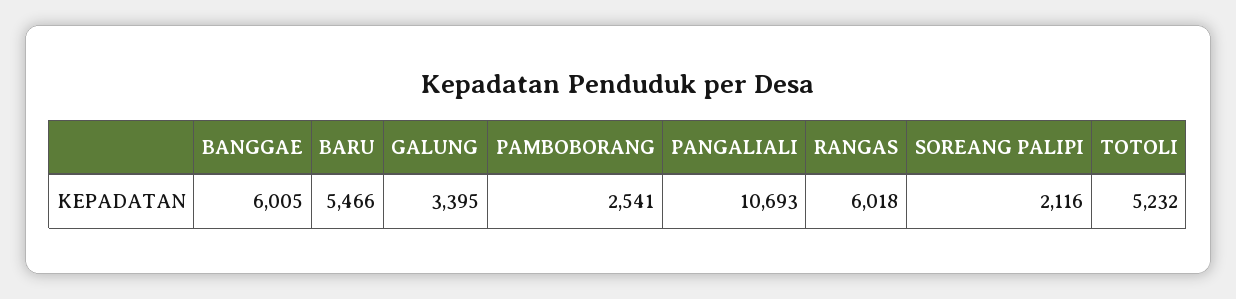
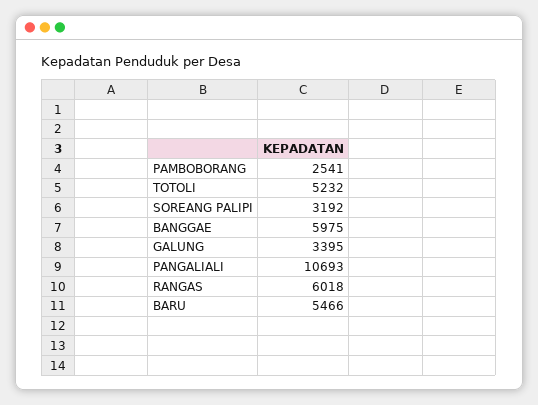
BANGGAE: 6005 -> 5975
SOREANG PALIPI: 2116 -> 3192

